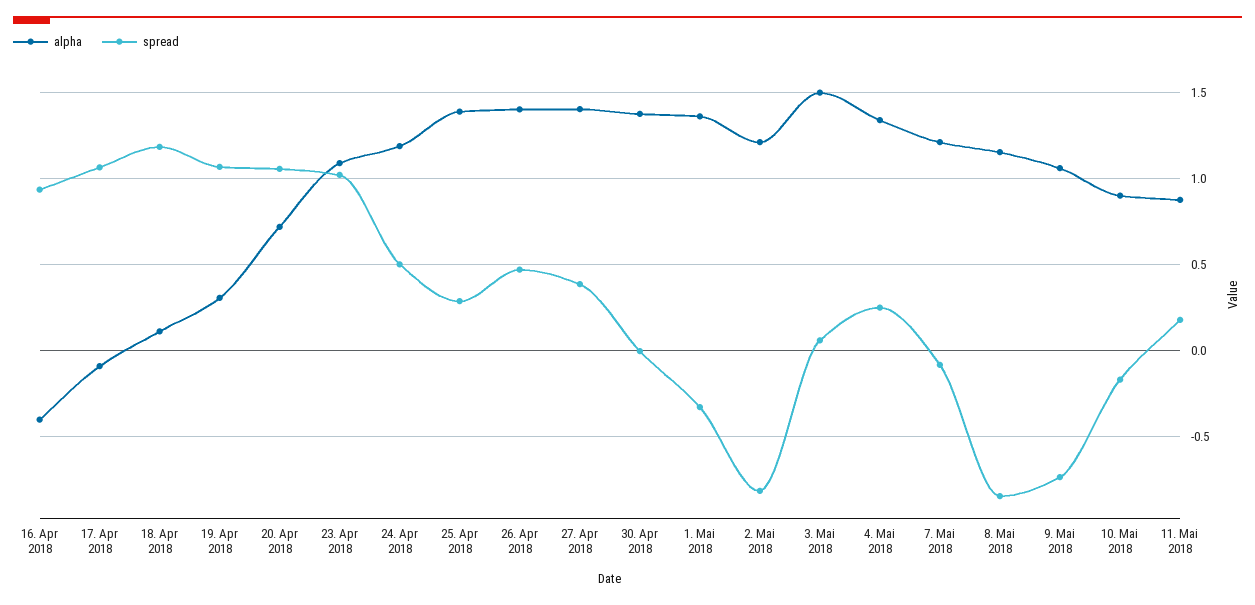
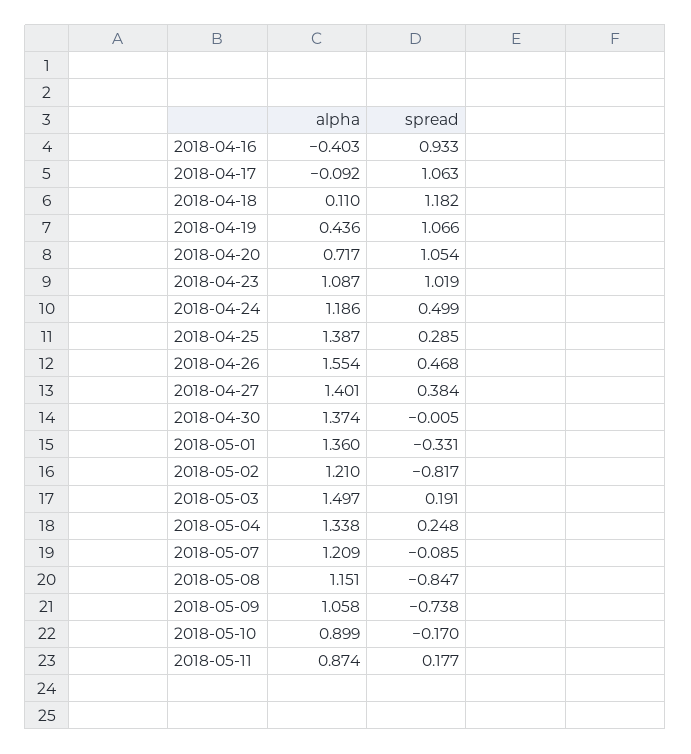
alpha, 19. Apr 2018: 0.3 -> 0.436
alpha, 26. Apr 2018: 1.4 -> 1.554
spread, 3. Mai 2018: 0.05 -> 0.191

